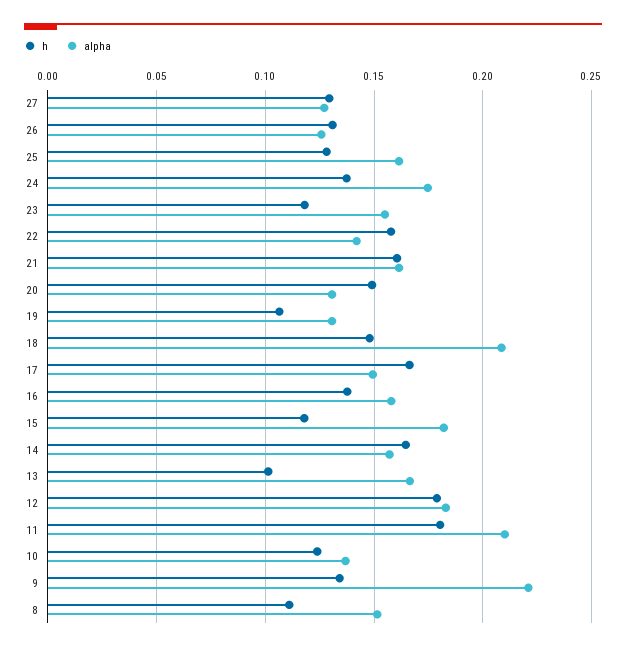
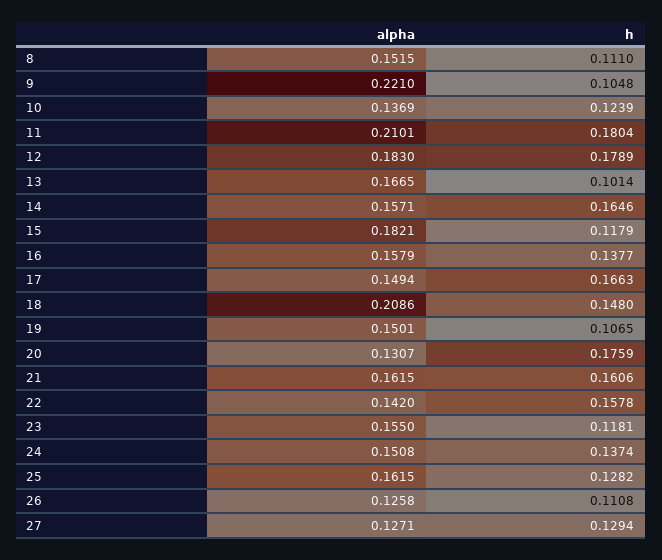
h, 26: 0.13 -> 0.1108
alpha, 24: 0.175 -> 0.1508
h, 20: 0.15 -> 0.1759
alpha, 19: 0.13 -> 0.1501
h, 9: 0.135 -> 0.1048

